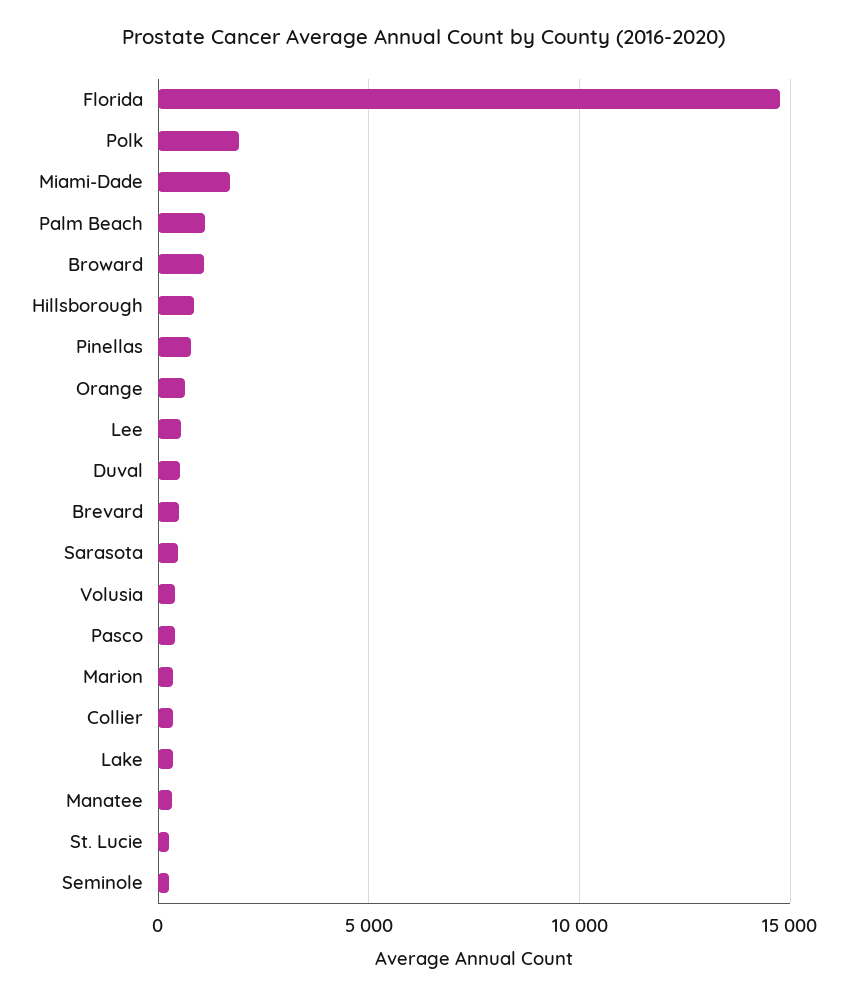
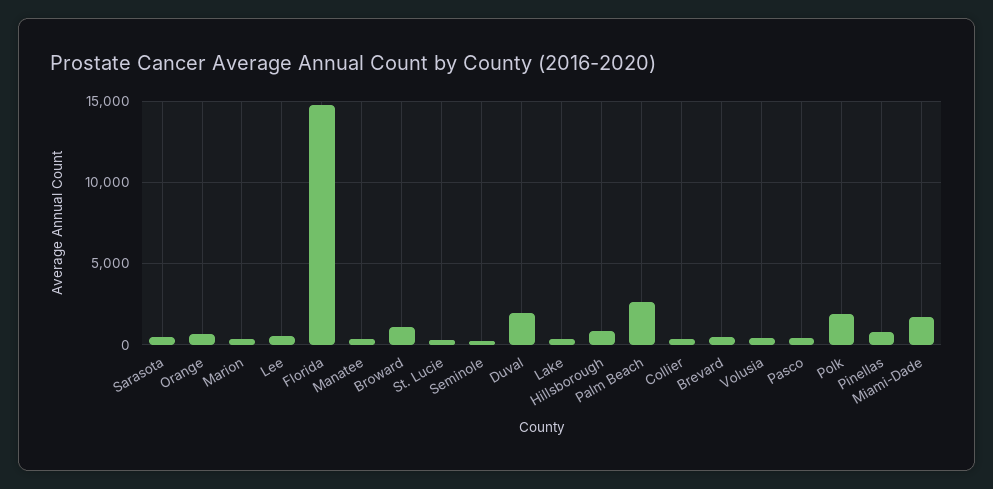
Palm Beach: 1000 -> 2500
Duval: 500 -> 2000

